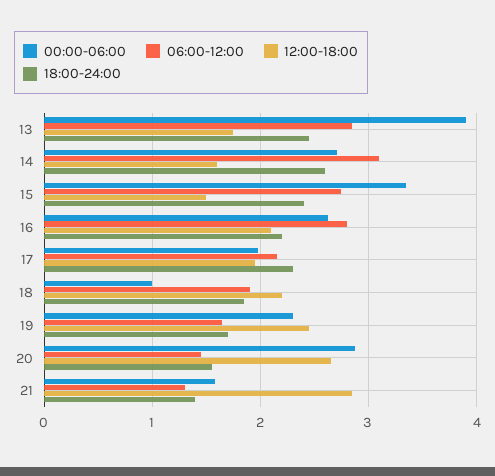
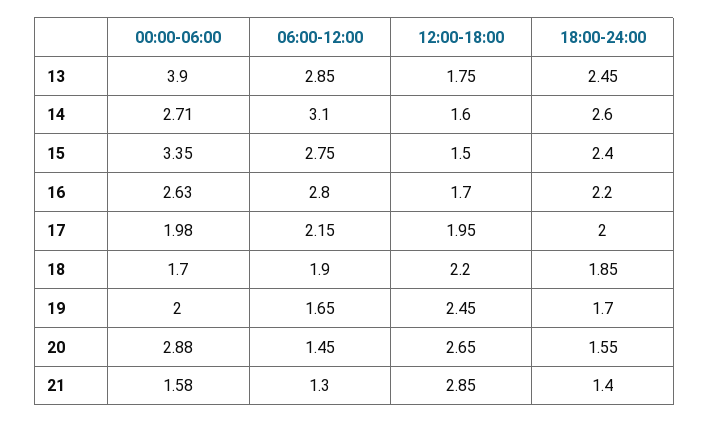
12:00-18:00, 16: 2.1 -> 1.7
18:00-24:00, 17: 2.3 -> 2
00:00-06:00, 18: 1 -> 1.7
00:00-06:00, 19: 2.3 -> 2

